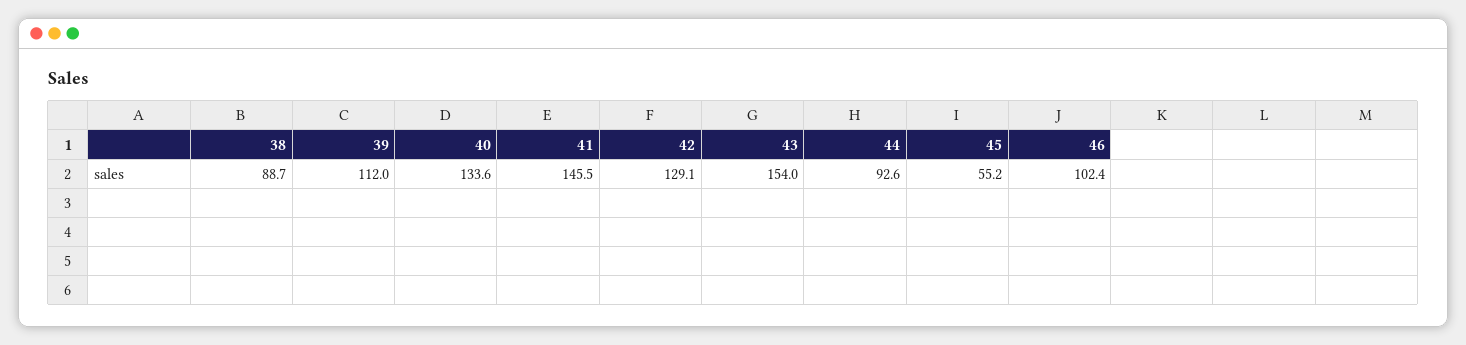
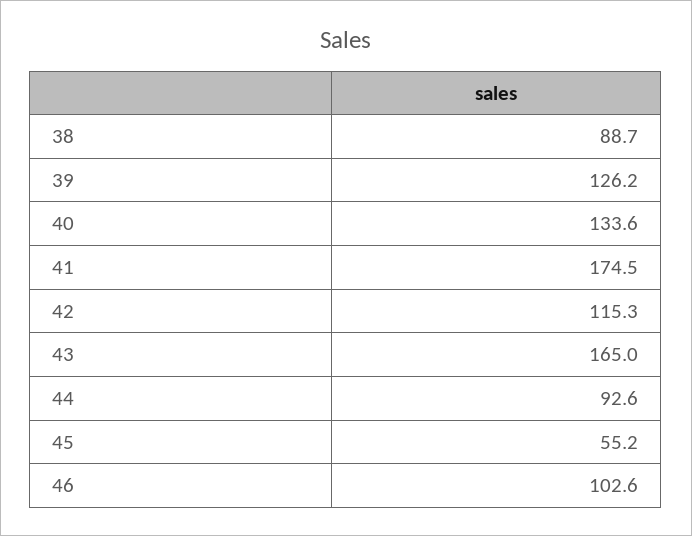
39: 112 -> 126.2
41: 145.5 -> 174.5
42: 129.1 -> 115.3
43: 154 -> 165
46: 102.4 -> 102.6

